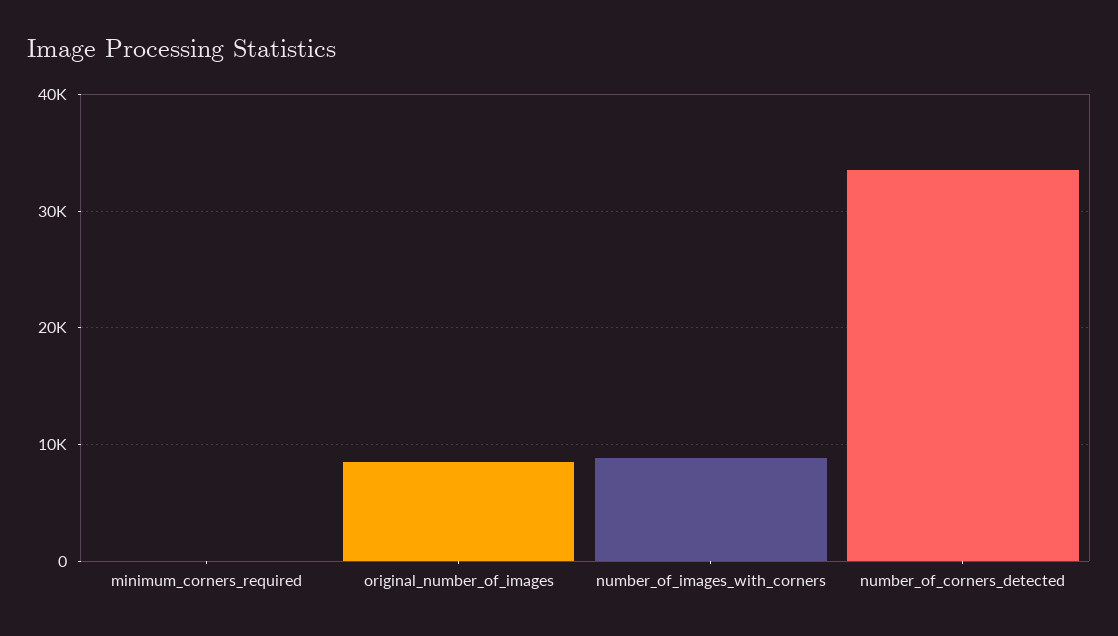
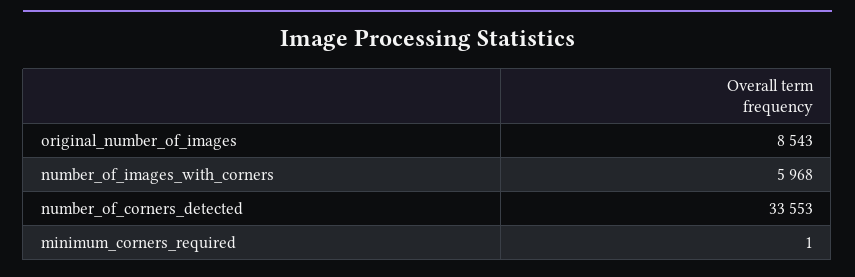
number_of_images_with_corners: 9000 -> 5968

